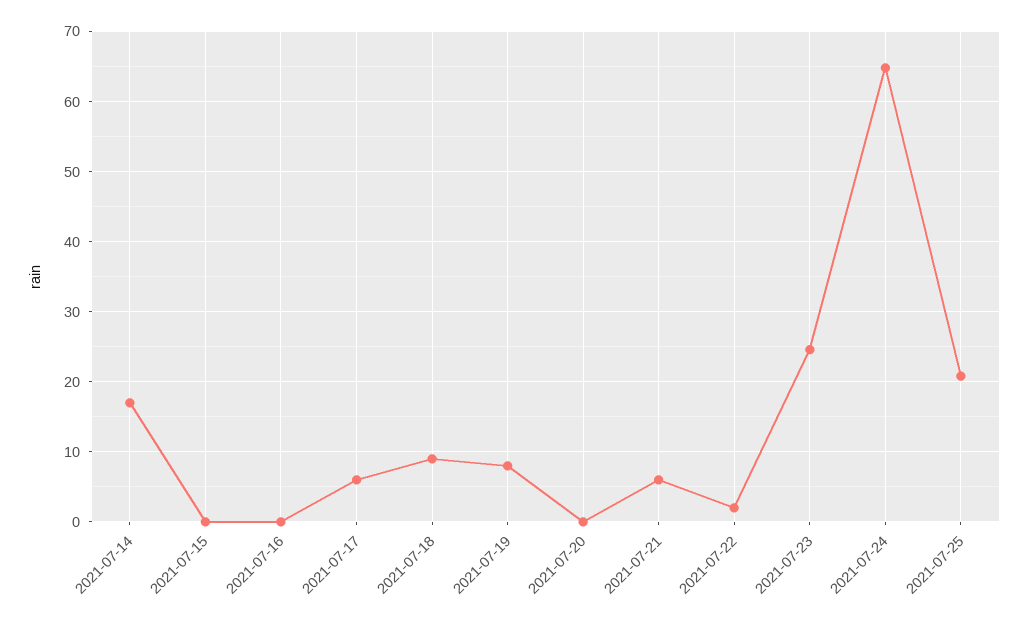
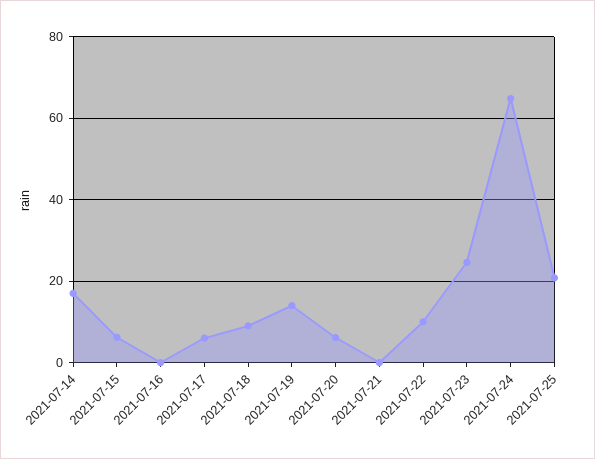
2021-07-15: 0 -> 6
2021-07-19: 8 -> 14
2021-07-20: 0 -> 6
2021-07-21: 6 -> 0
2021-07-22: 2 -> 10

